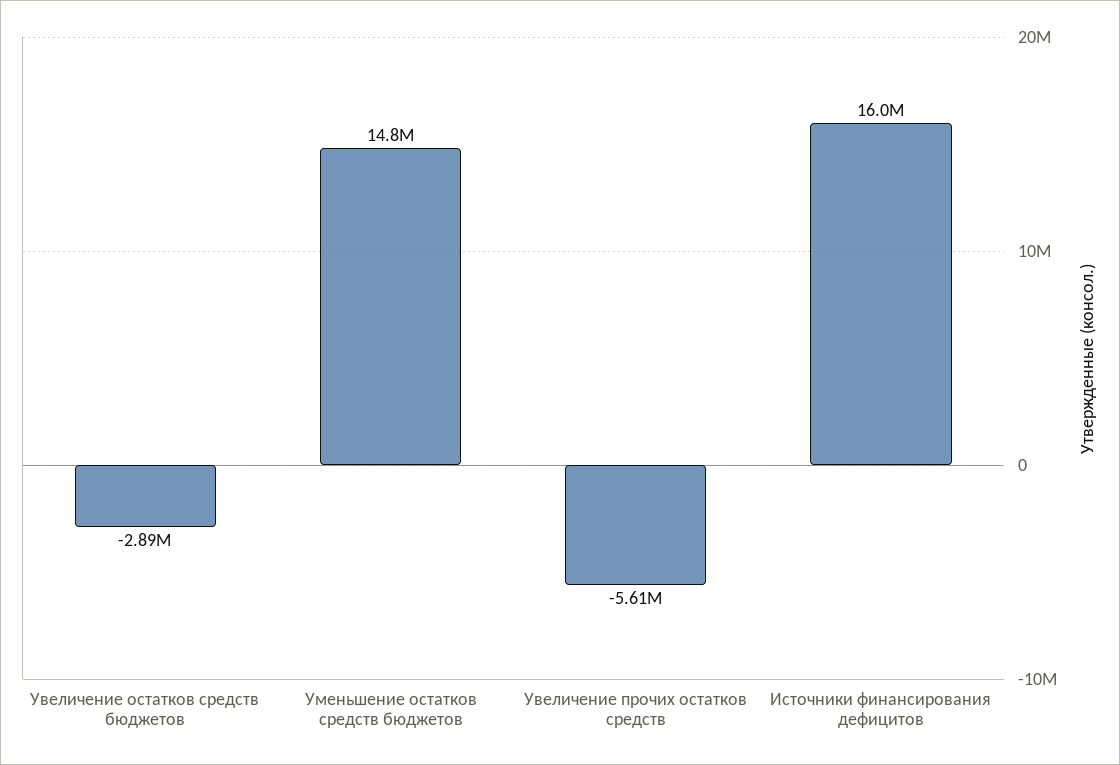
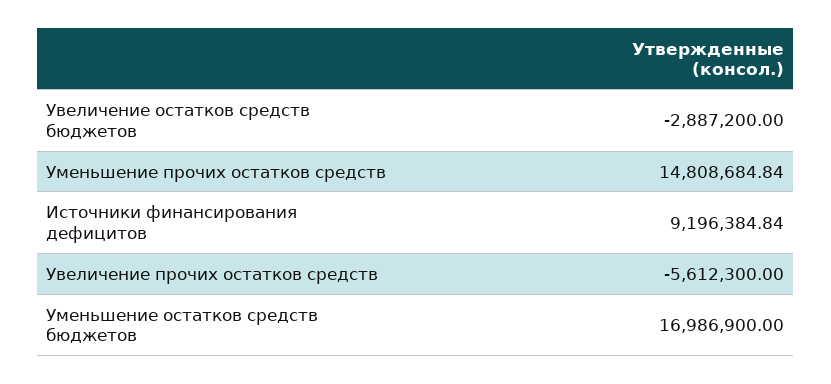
Уменьшение остатков средств бюджетов: 14800000 -> 16986900
Источники финансирования дефицитов: 16000000 -> 9196384.84
Уменьшение прочих остатков средств: none -> 14808684.84

